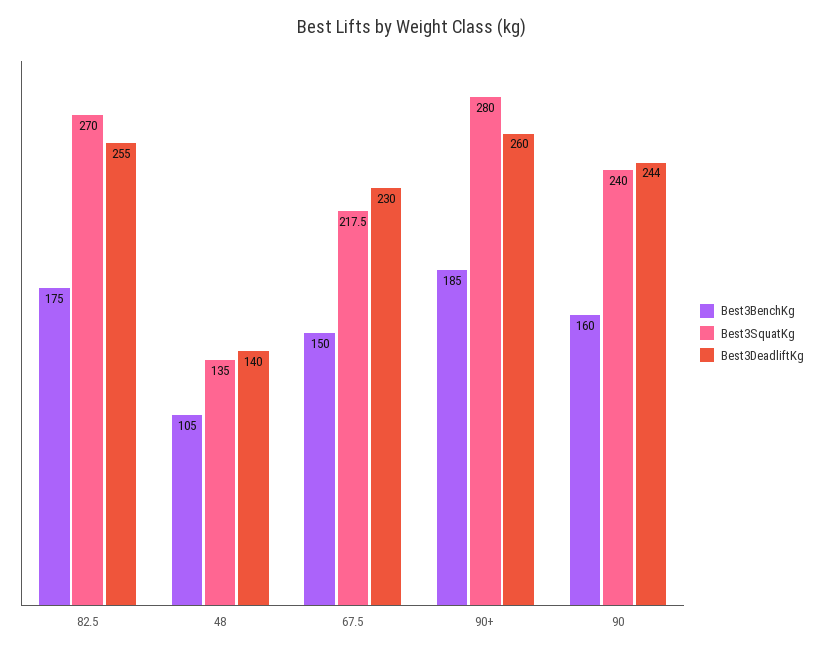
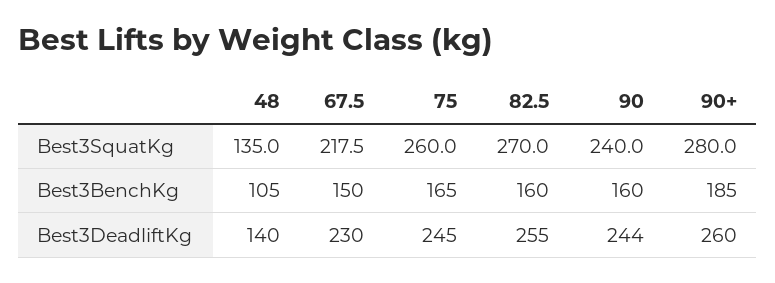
Best3BenchKg, 82.5: 175 -> 160
Best3SquatKg, 75: none -> 260
Best3BenchKg, 75: none -> 165
Best3DeadliftKg, 75: none -> 245

